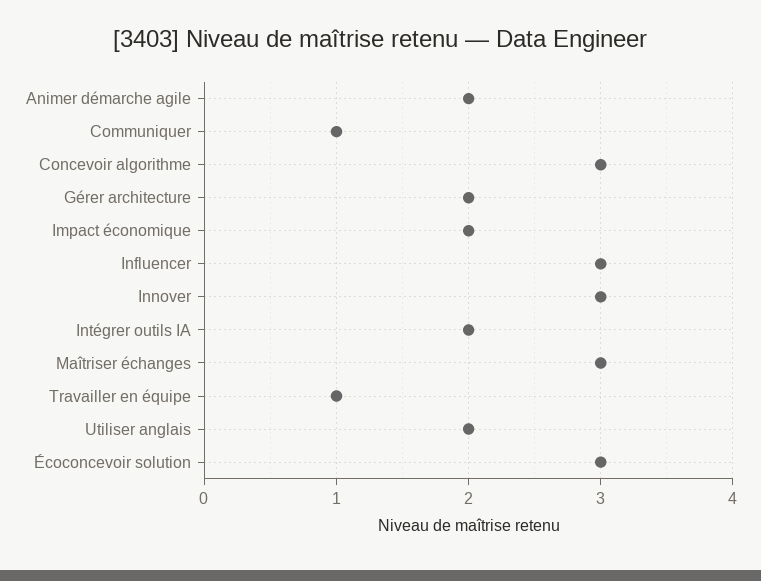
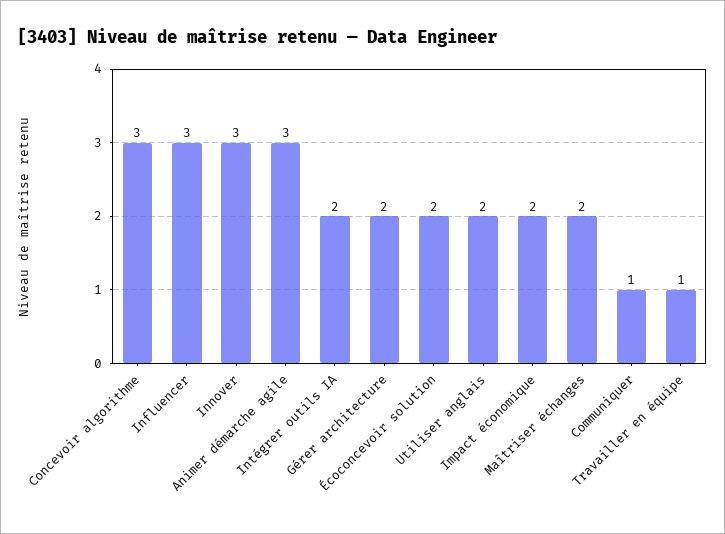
Animer démarche agile: 2 -> 3
Maîtriser échanges: 3 -> 2
Écoconcevoir solution: 3 -> 2

